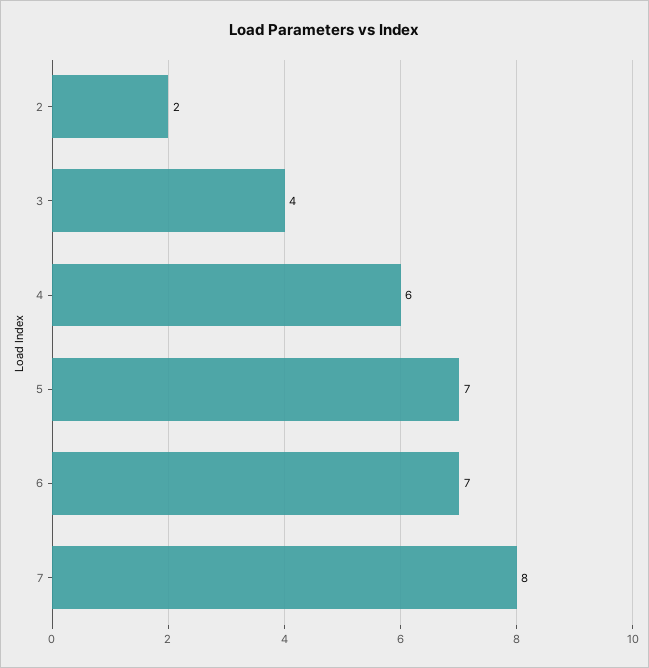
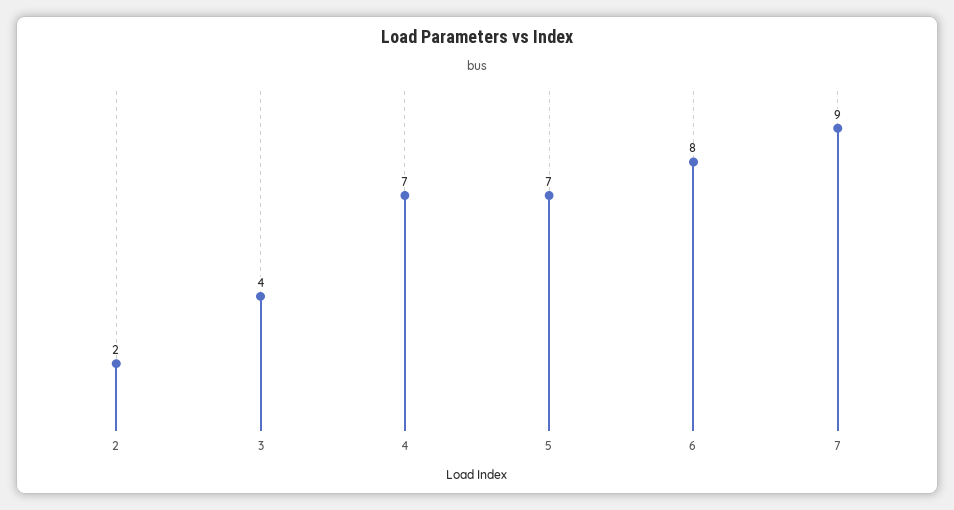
4: 6 -> 7
6: 7 -> 8
7: 8 -> 9

